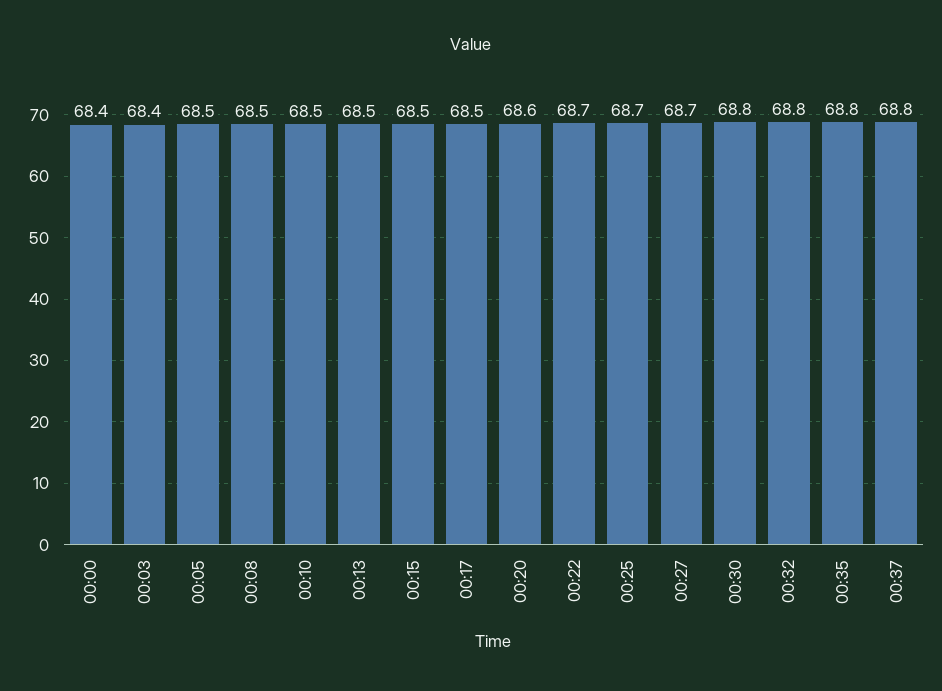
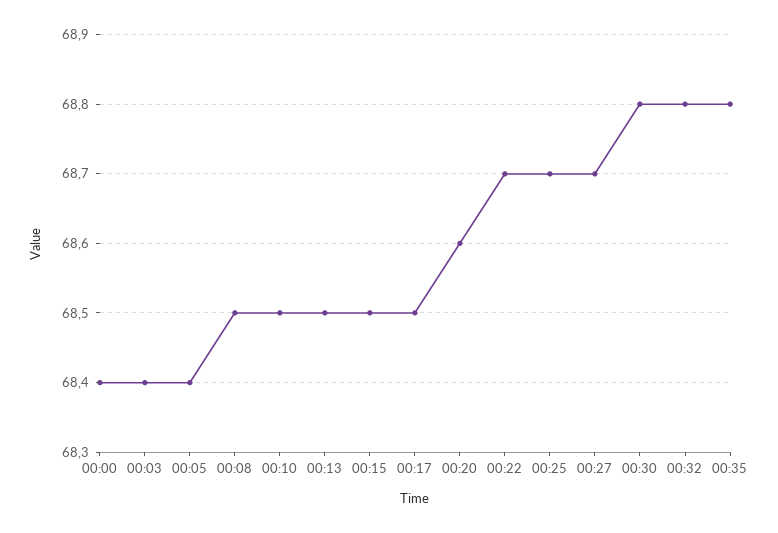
00:05: 68.5 -> 68.4
00:37: 68.8 -> none

